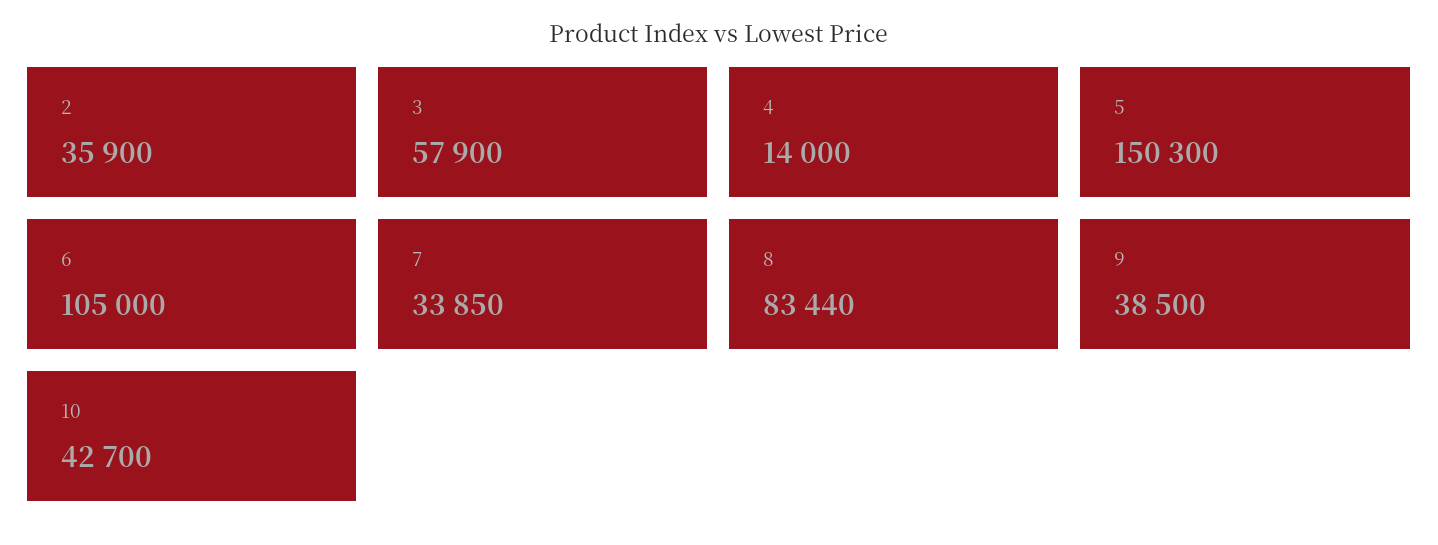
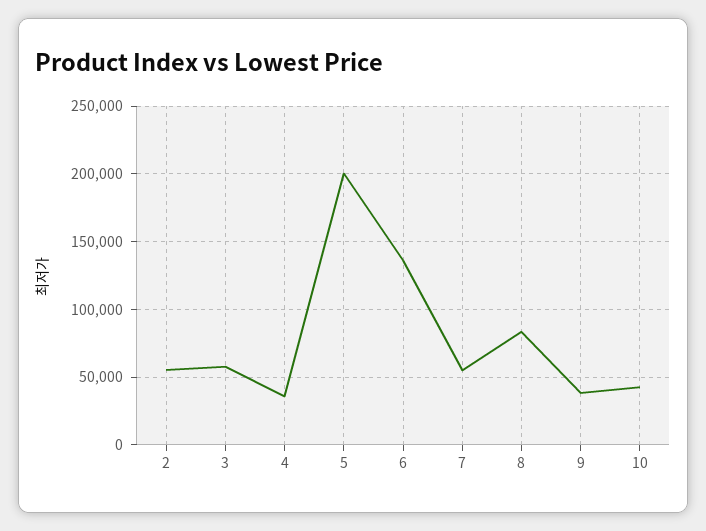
2: 35900 -> 55000
4: 14000 -> 35000
5: 150300 -> 200000
6: 105000 -> 135000
7: 33850 -> 55000

